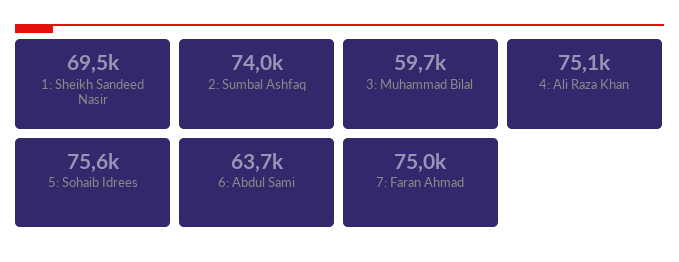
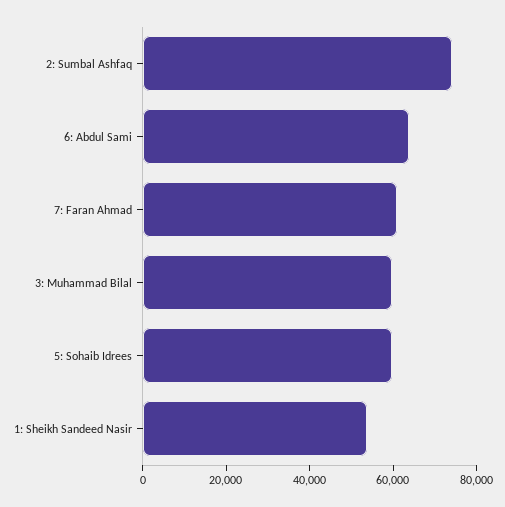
1: Sheikh Sandeed Nasir: 69500 -> 55000
4: Ali Raza Khan: 75100 -> none
5: Sohaib Idrees: 75600 -> 60000
7: Faran Ahmad: 75000 -> 60000

